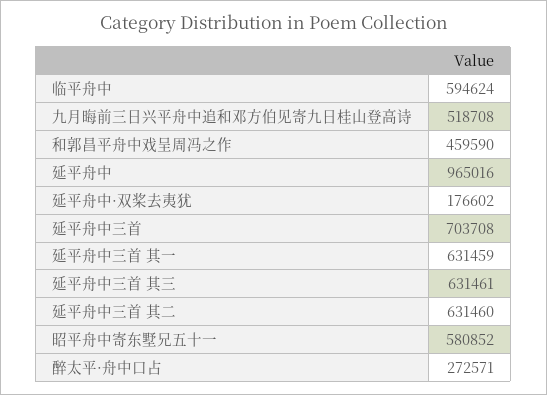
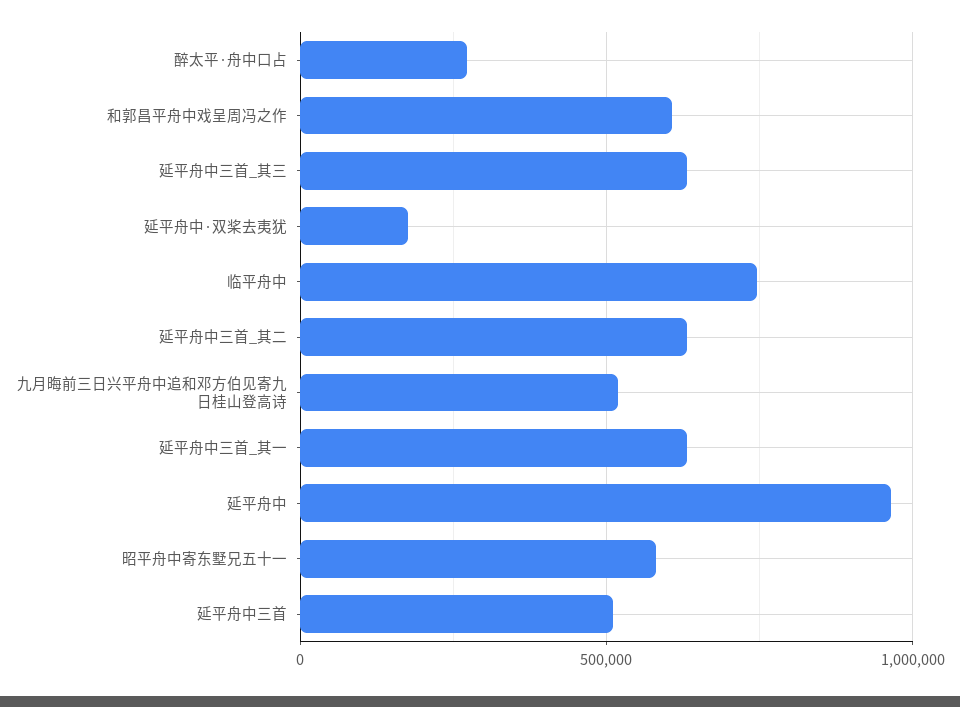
临平舟中: 594624 -> 750000
和郭昌平舟中戏呈周冯之作: 459590 -> 600000
延平舟中三首: 703708 -> 500000

